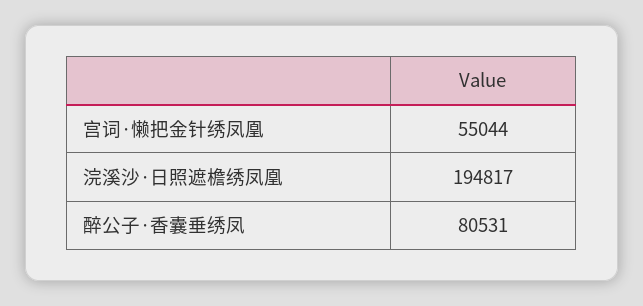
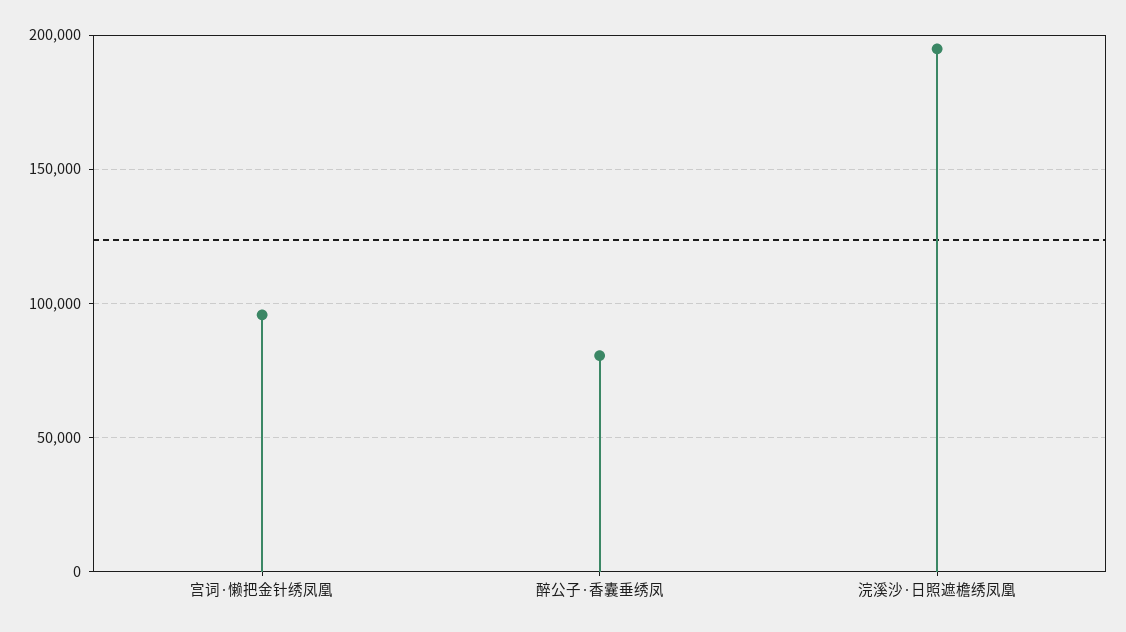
宫词·懒把金针绣凤凰: 55044 -> 95000

